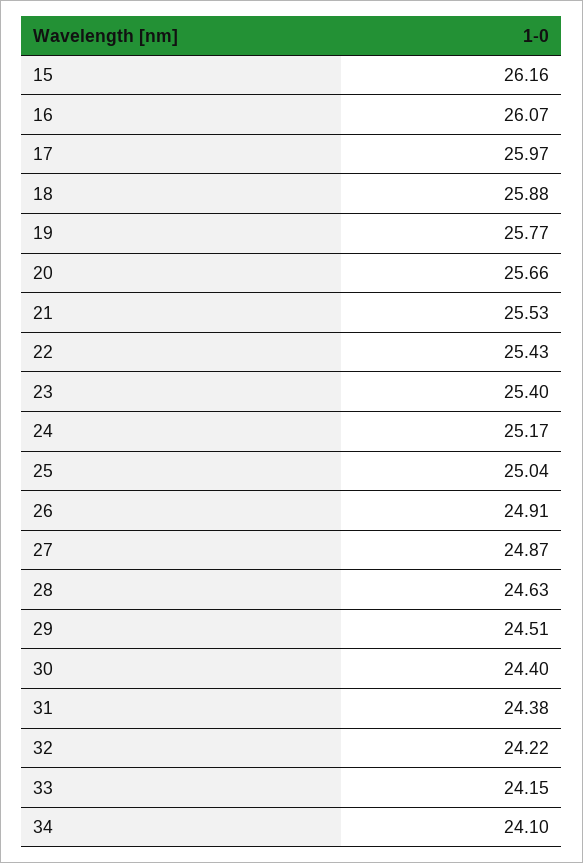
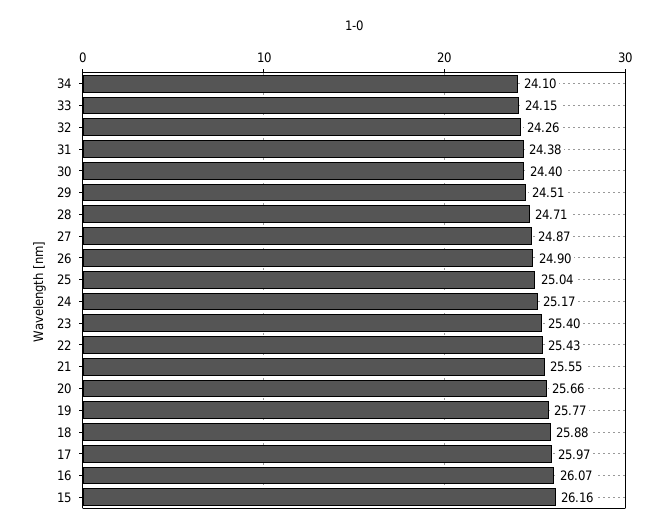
21: 25.53 -> 25.55
26: 24.91 -> 24.9
28: 24.63 -> 24.71
32: 24.22 -> 24.26

